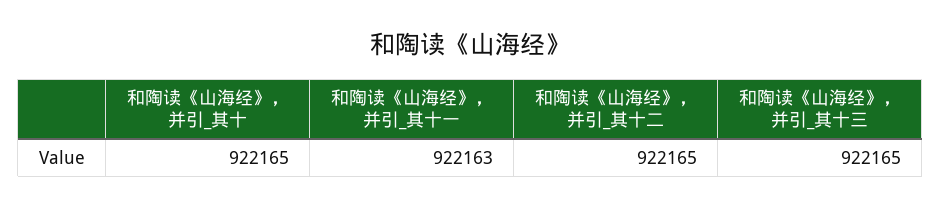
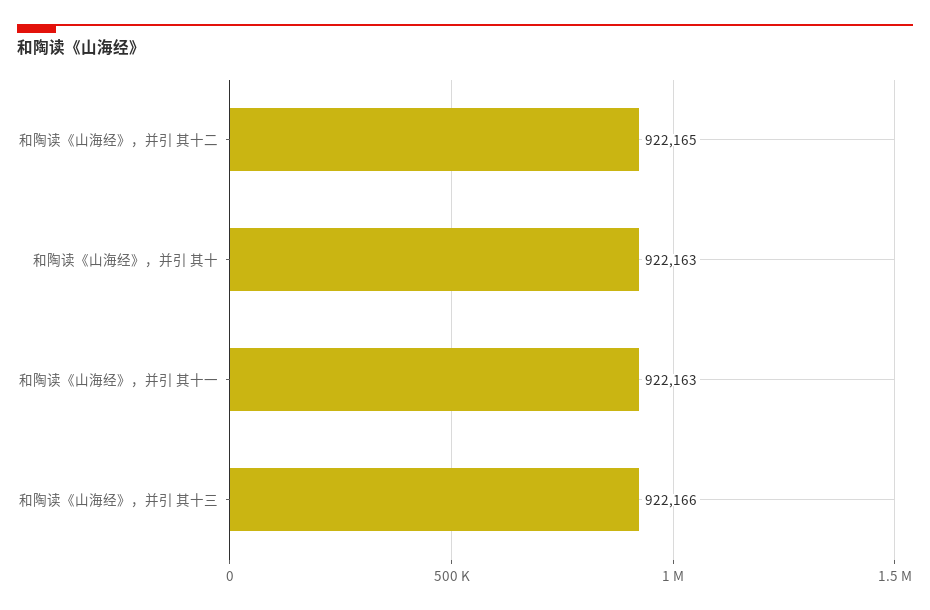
和陶读《山海经》，并引_其十: 922165 -> 922163
和陶读《山海经》，并引_其十三: 922165 -> 922166

